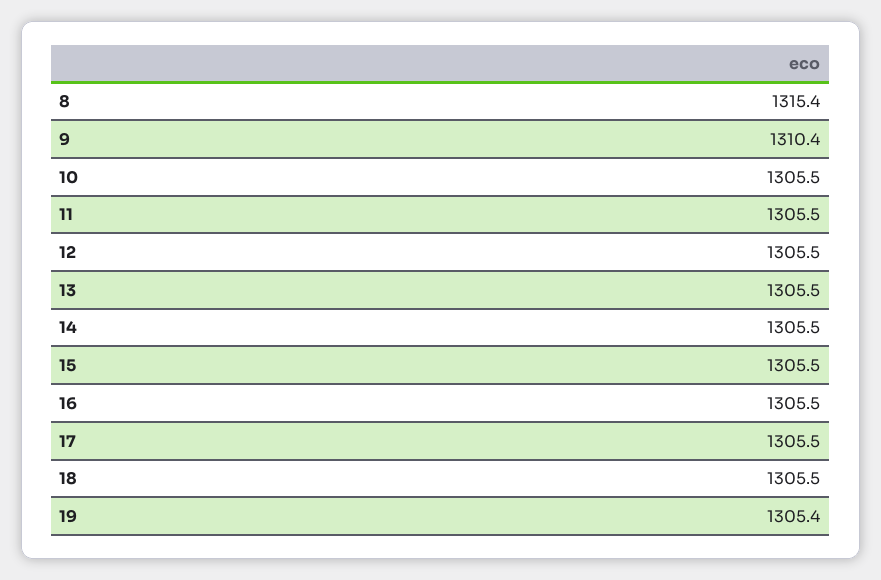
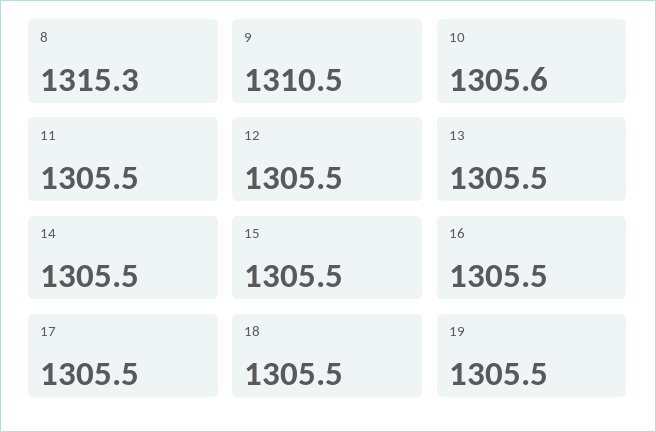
8: 1315.4 -> 1315.3
9: 1310.4 -> 1310.5
10: 1305.5 -> 1305.6
19: 1305.4 -> 1305.5

